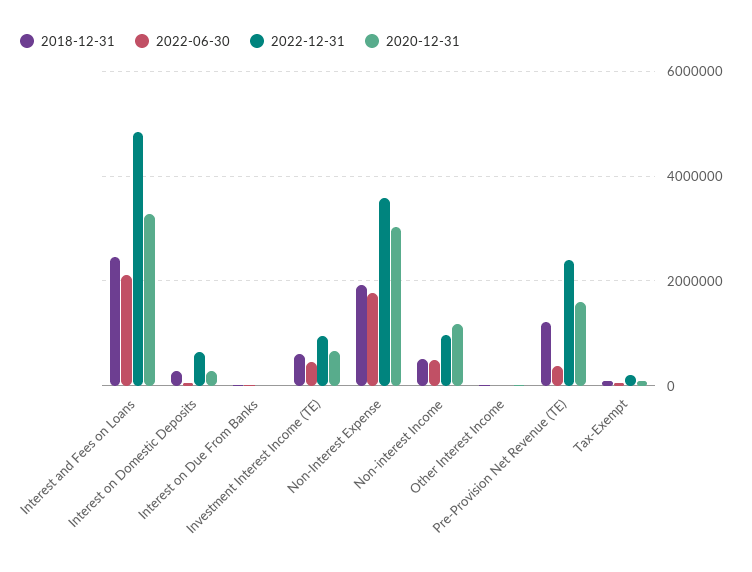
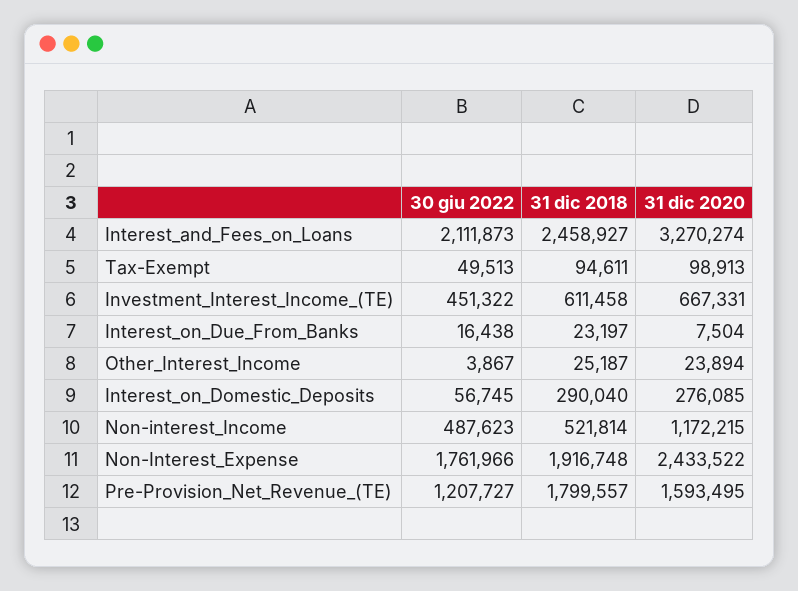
2022-12-31, Interest and Fees on Loans: 4800000 -> none
2022-12-31, Interest on Domestic Deposits: 600000 -> none
2022-12-31, Interest on Due From Banks: 0 -> none
2022-12-31, Investment Interest Income (TE): 1000000 -> none
2022-12-31, Non-Interest Expense: 3600000 -> none
2020-12-31, Non-Interest Expense: 3000000 -> 2433522
2022-12-31, Non-interest Income: 1000000 -> none
2022-12-31, Other Interest Income: 0 -> none
2018-12-31, Pre-Provision Net Revenue (TE): 1200000 -> 1799557
2022-06-30, Pre-Provision Net Revenue (TE): 400000 -> 1207727
2022-12-31, Pre-Provision Net Revenue (TE): 2400000 -> none
2022-12-31, Tax-Exempt: 200000 -> none

